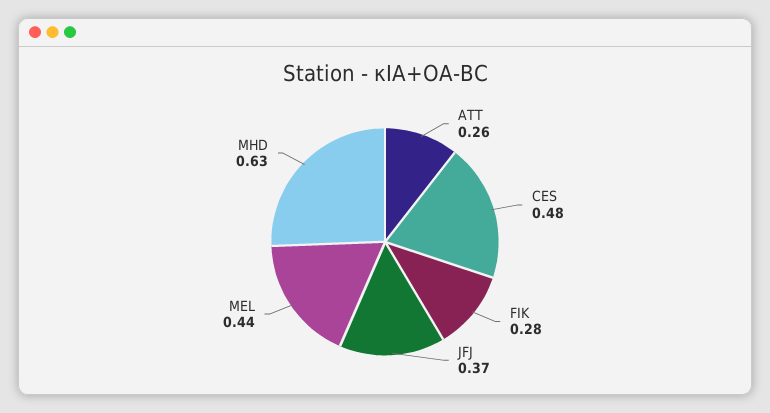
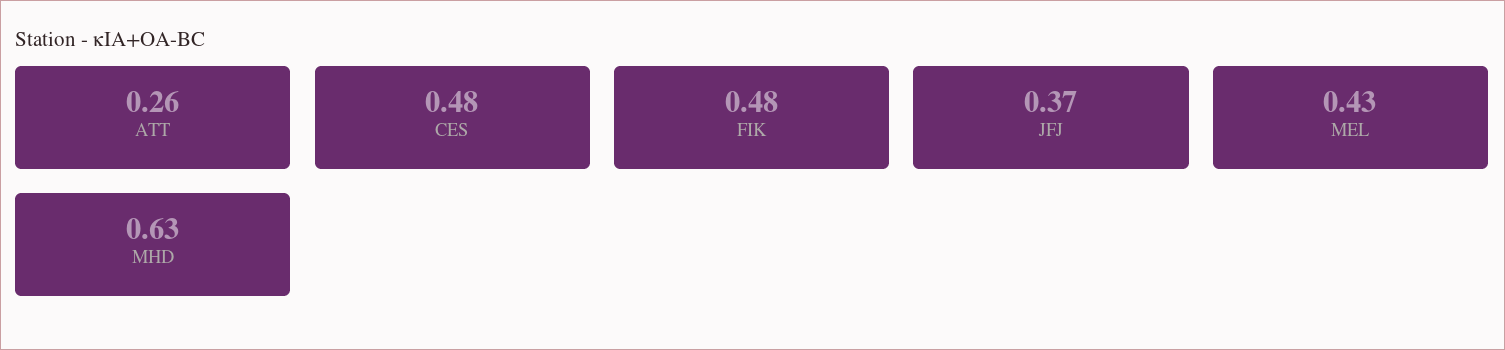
FIK: 0.28 -> 0.48
MEL: 0.44 -> 0.43

